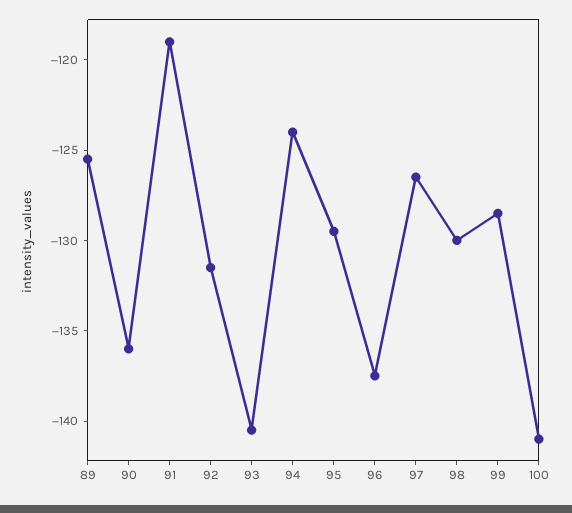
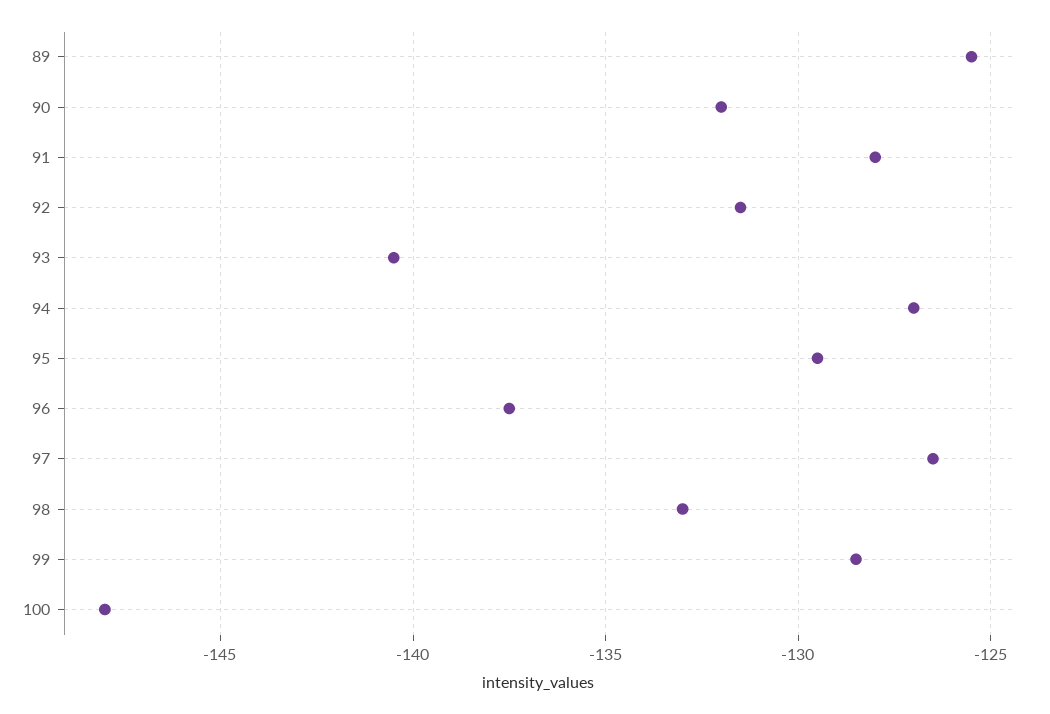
90: -136 -> -132
91: -119 -> -128
94: -124 -> -127
98: -130 -> -133
100: -141 -> -148

